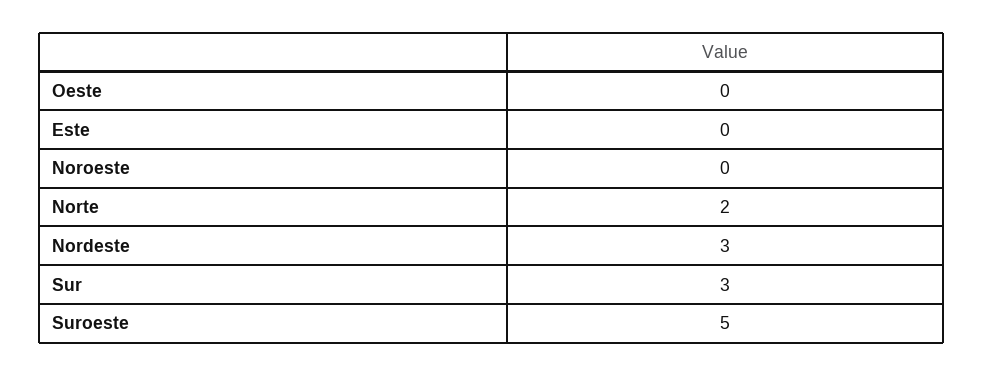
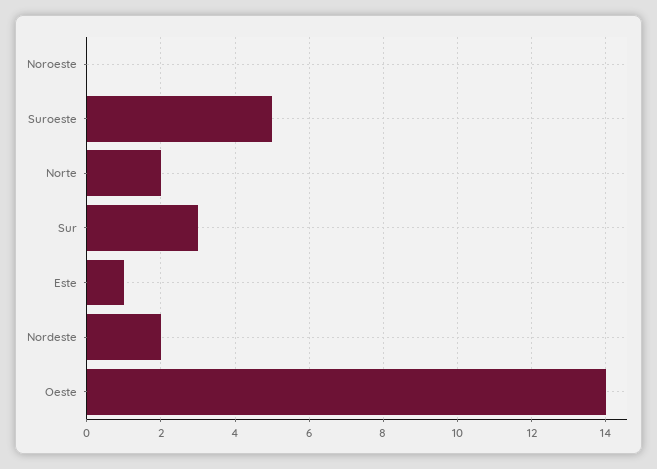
Oeste: 0 -> 14
Este: 0 -> 1
Nordeste: 3 -> 2

